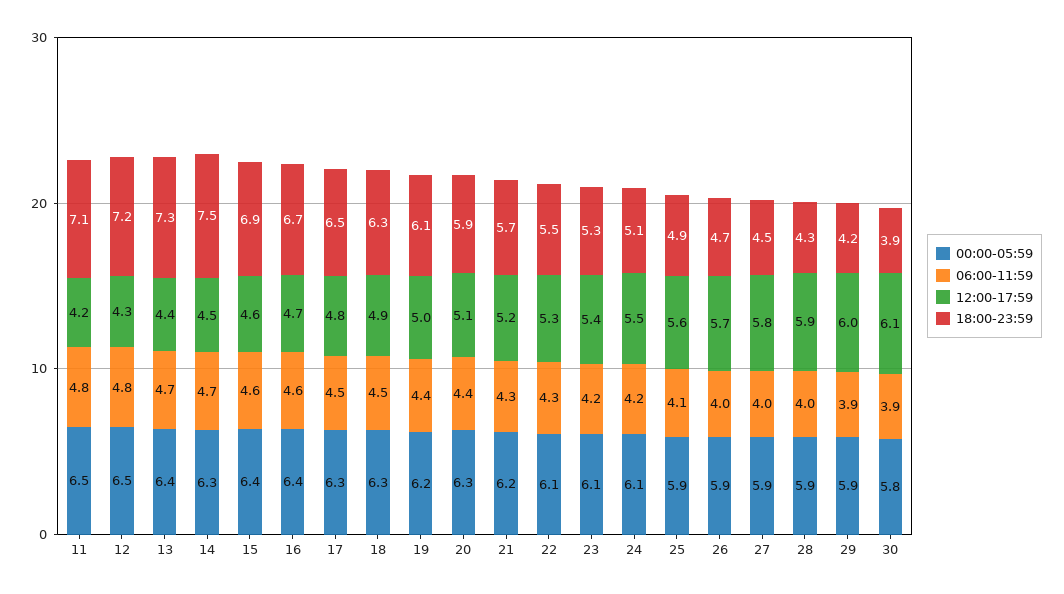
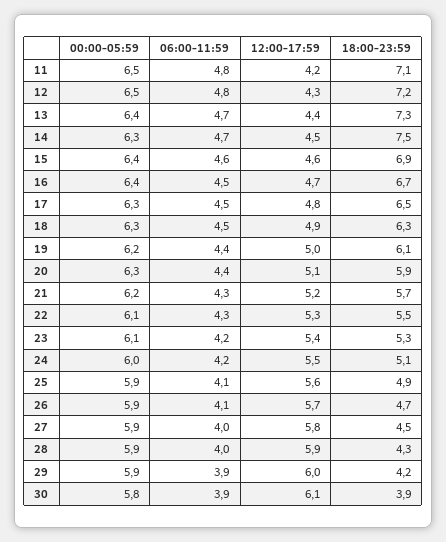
06:00-11:59, 16: 4.6 -> 4.5
00:00-05:59, 24: 6.1 -> 6
06:00-11:59, 26: 4 -> 4.1

